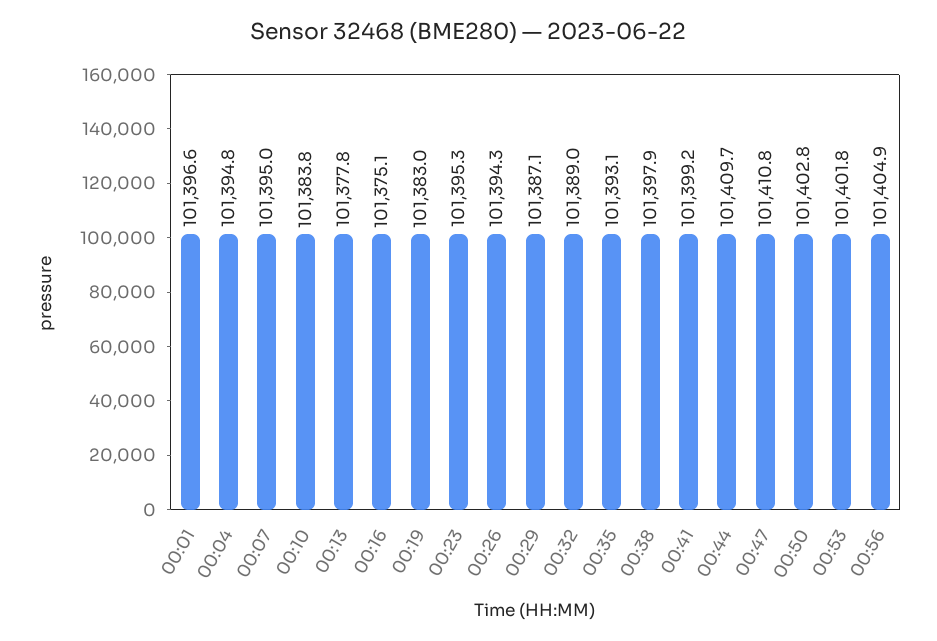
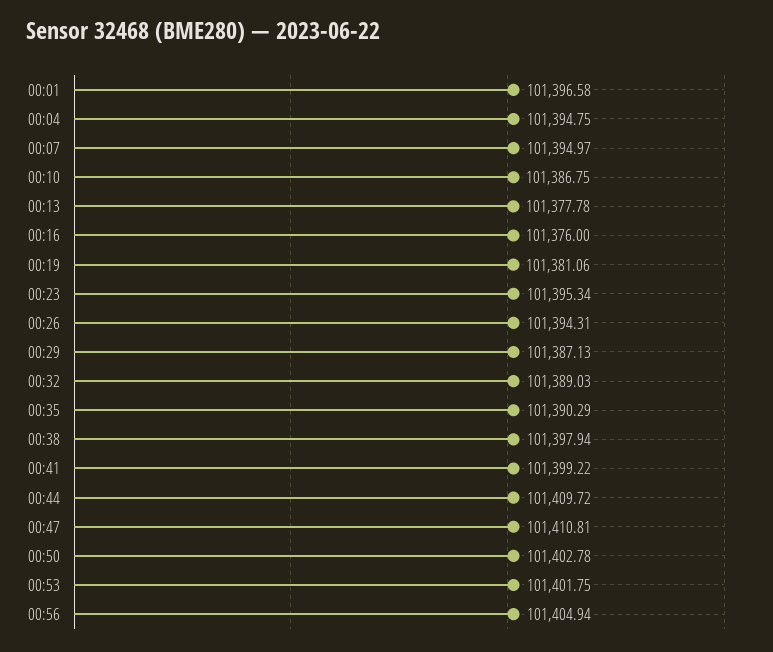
00:10: 101383.8 -> 101386.75
00:16: 101375.1 -> 101376
00:19: 101383 -> 101381.06
00:35: 101393.1 -> 101390.29

